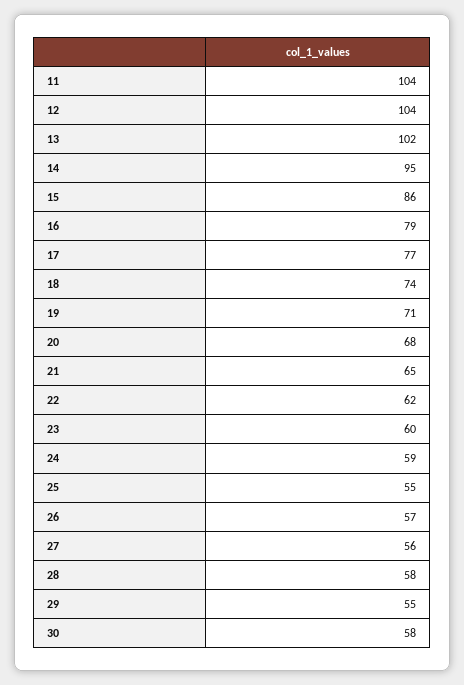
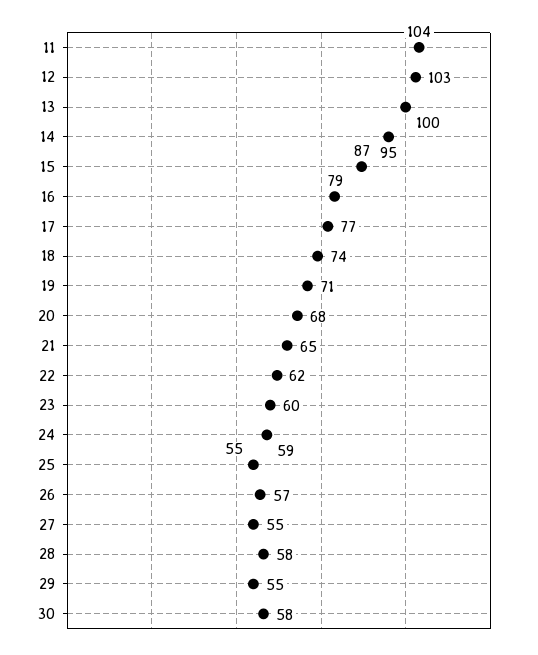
12: 104 -> 103
13: 102 -> 100
15: 86 -> 87
27: 56 -> 55

